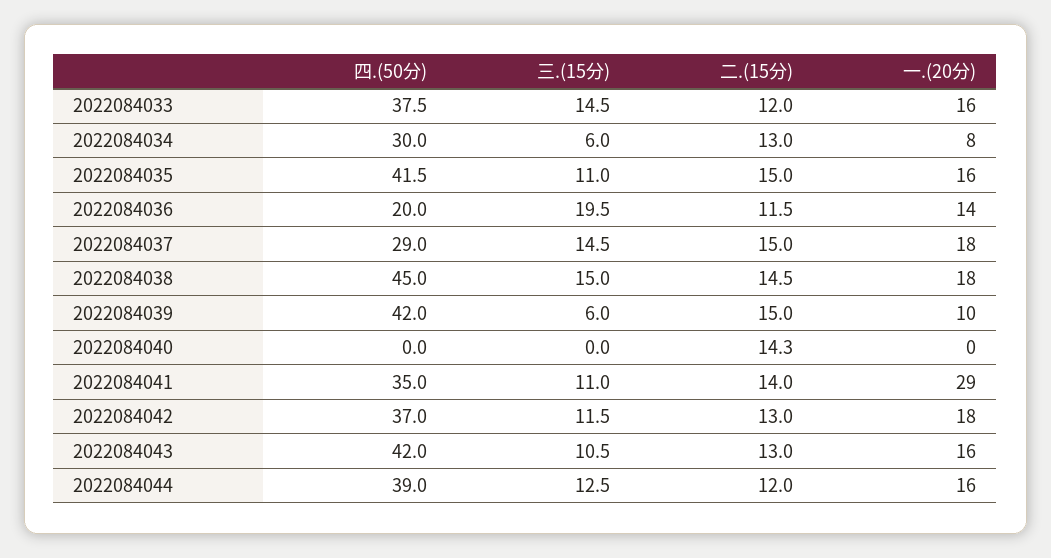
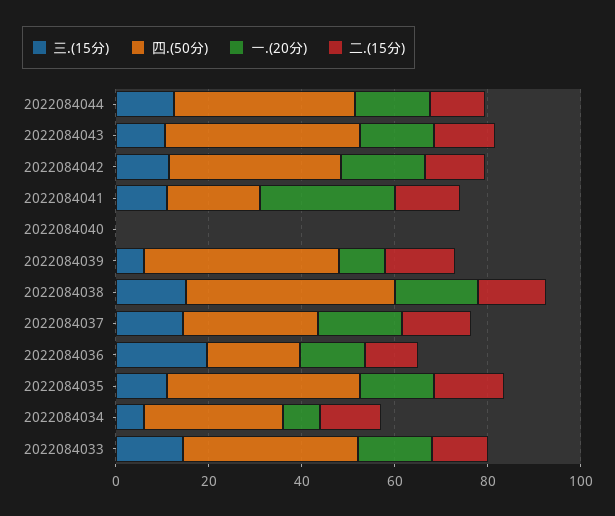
二.(15分), 2022084040: 14.3 -> 0
四.(50分), 2022084041: 35 -> 20

